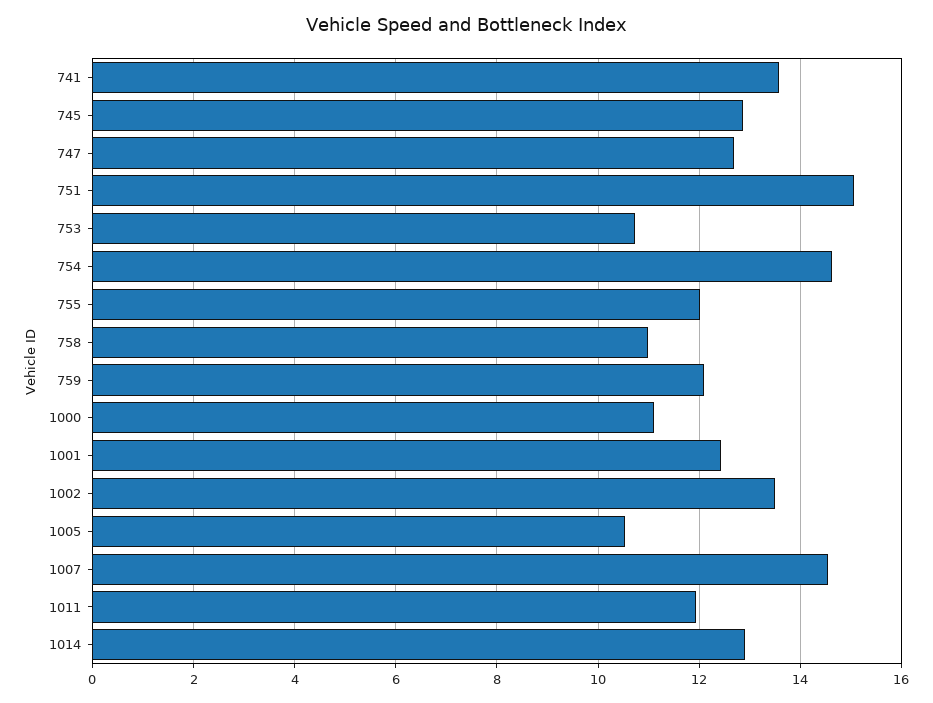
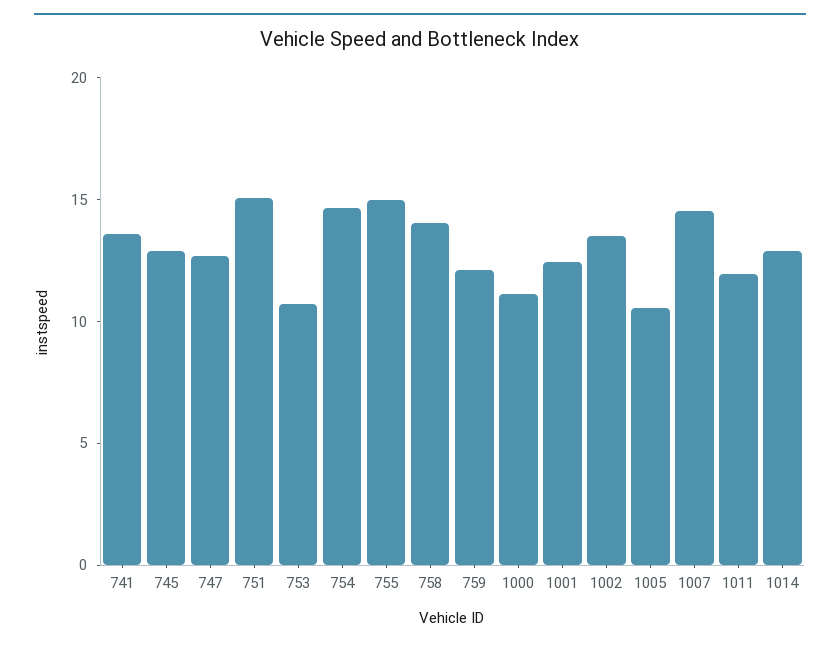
755: 12 -> 15
758: 11 -> 14

